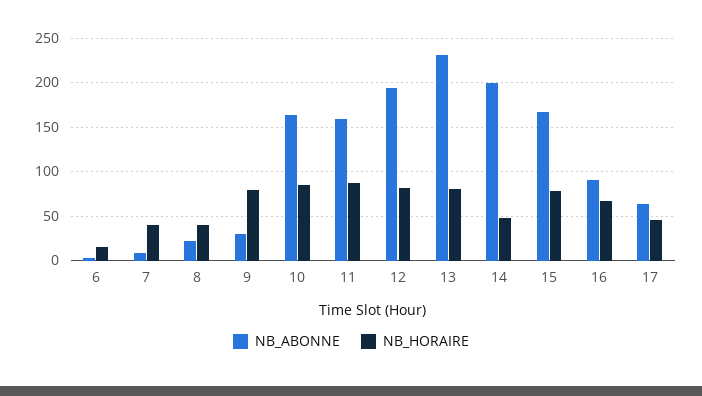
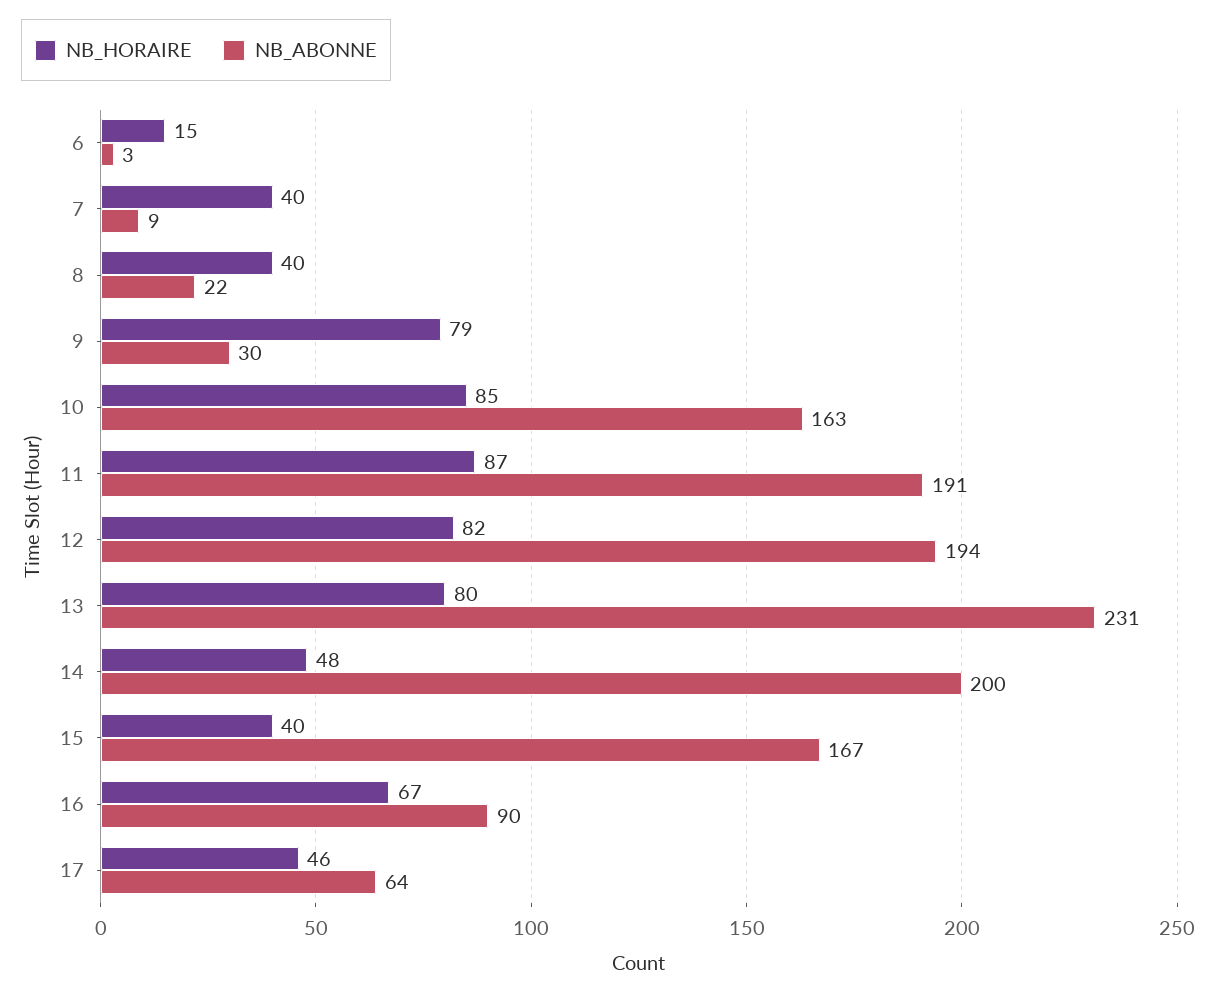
NB_ABONNE, 11: 160 -> 191
NB_HORAIRE, 15: 80 -> 40

